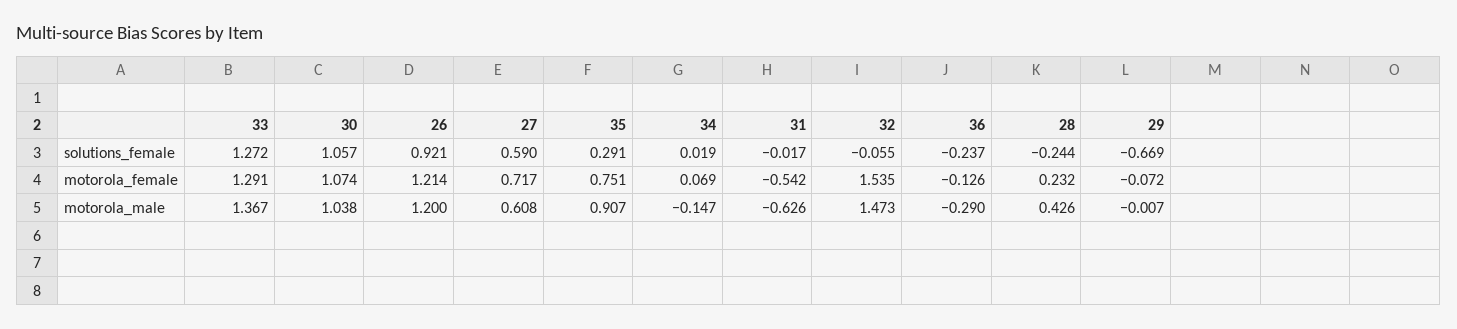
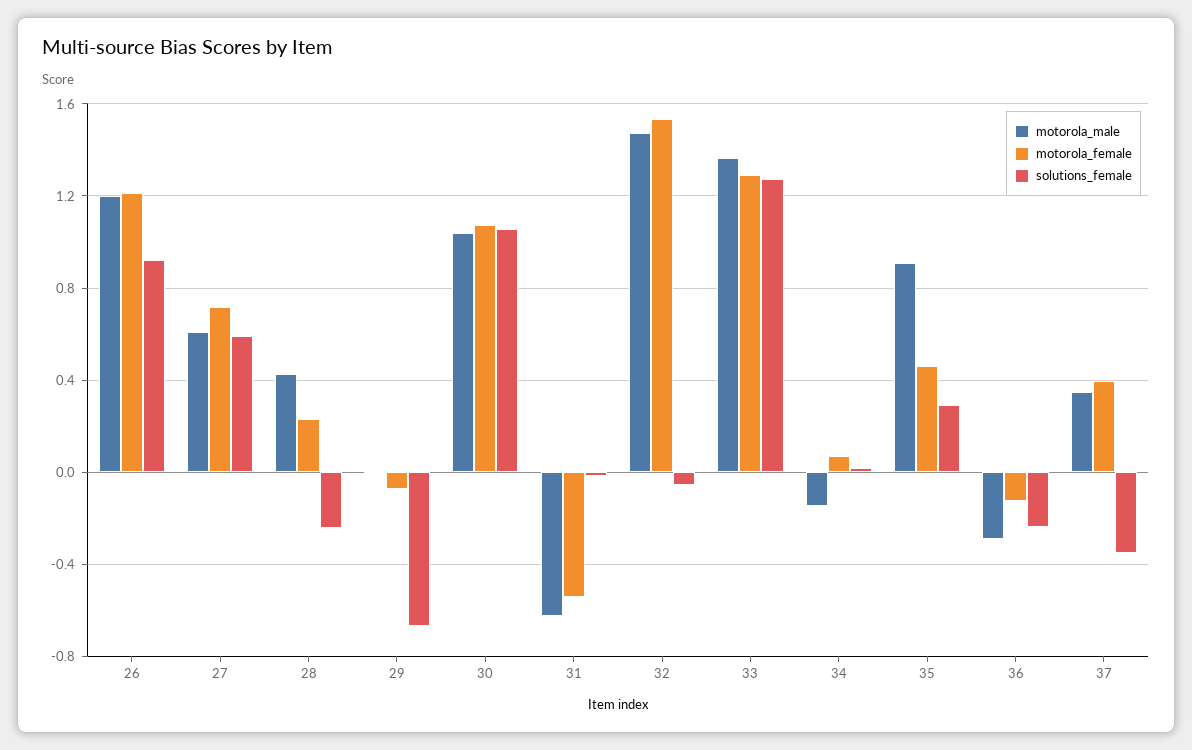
motorola_female, 35: 0.751 -> 0.45
motorola_male, 37: none -> 0.35
motorola_female, 37: none -> 0.4
solutions_female, 37: none -> -0.35

